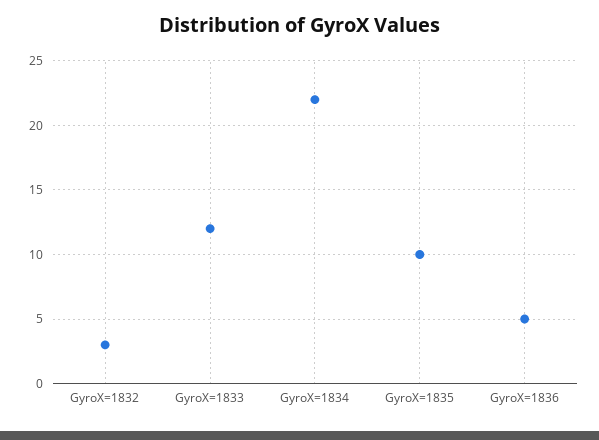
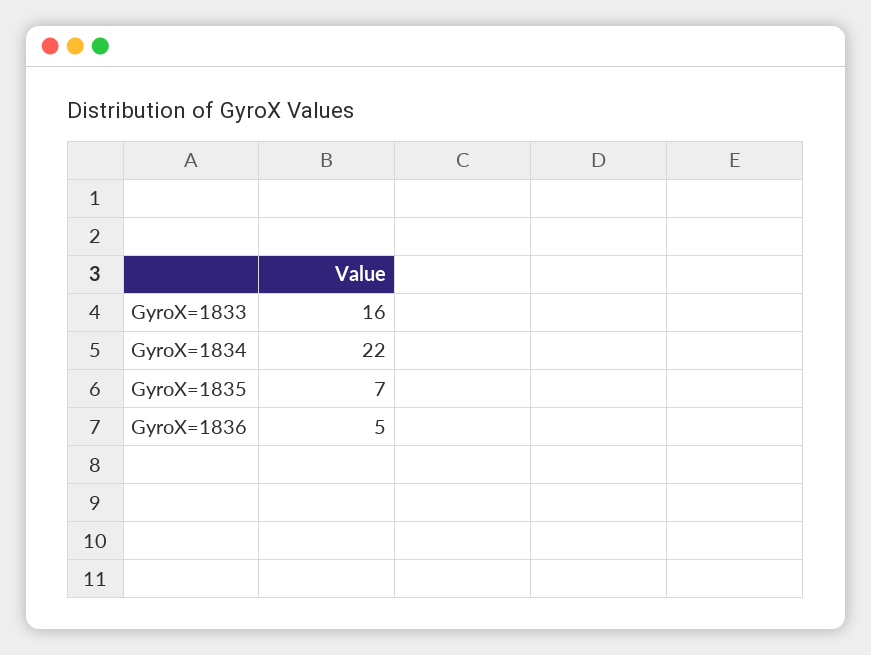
GyroX=1832: 3 -> none
GyroX=1833: 12 -> 16
GyroX=1835: 10 -> 7

